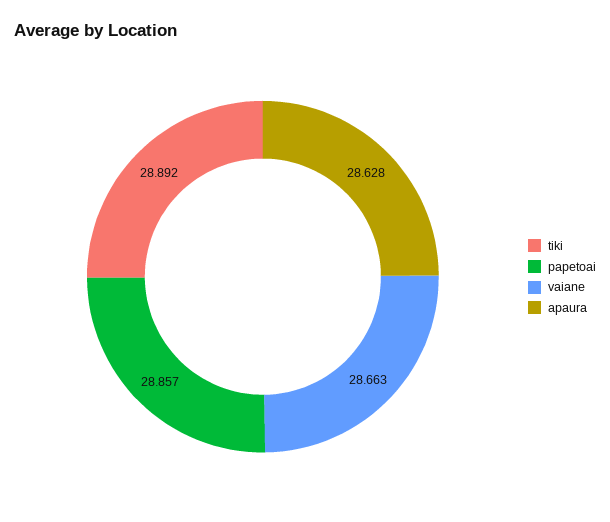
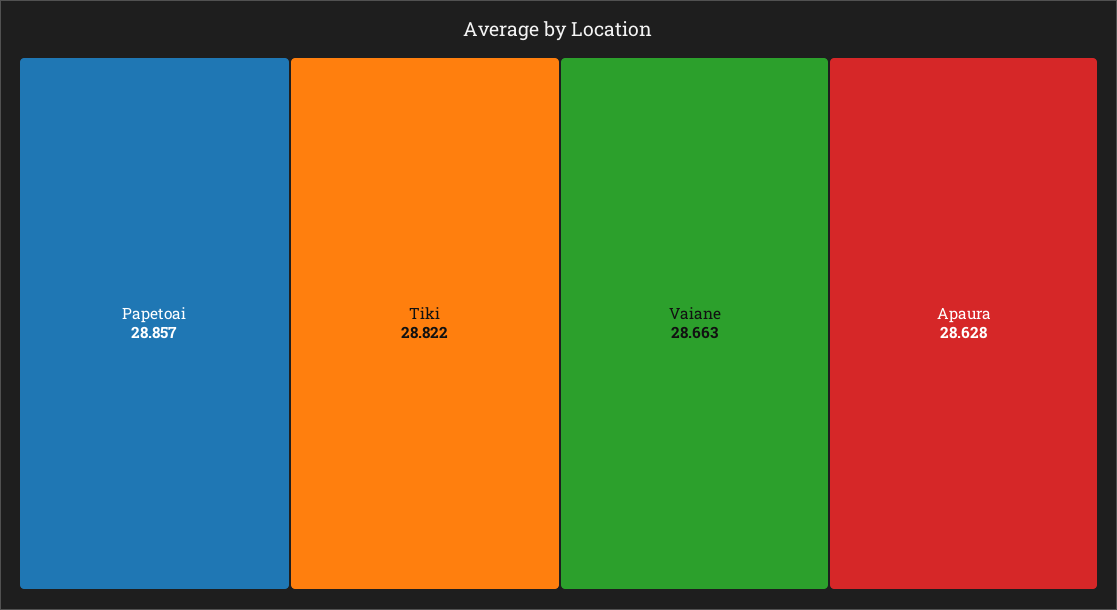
tiki: 28.892 -> 28.822

